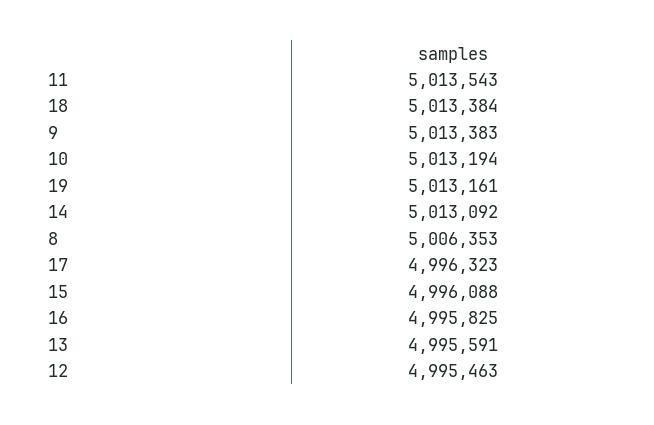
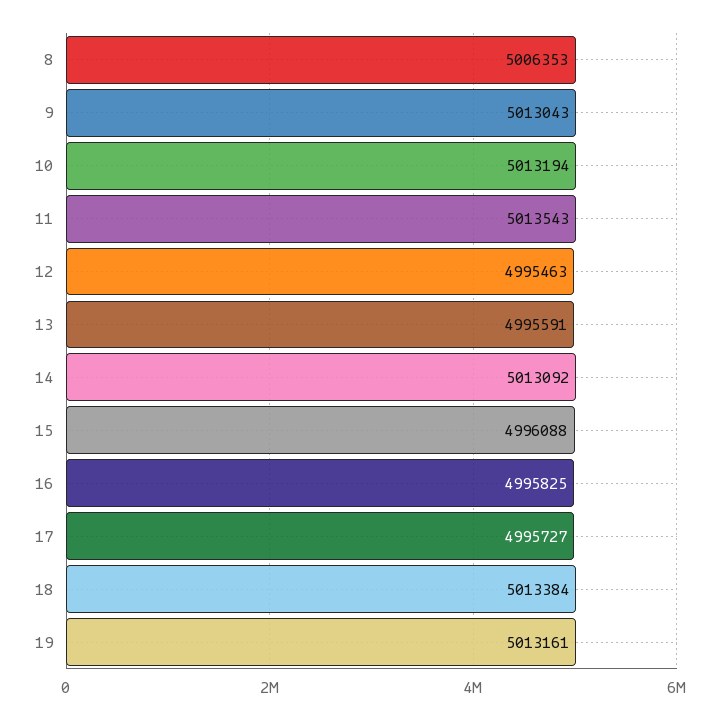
9: 5013383 -> 5013043
17: 4996323 -> 4995727

